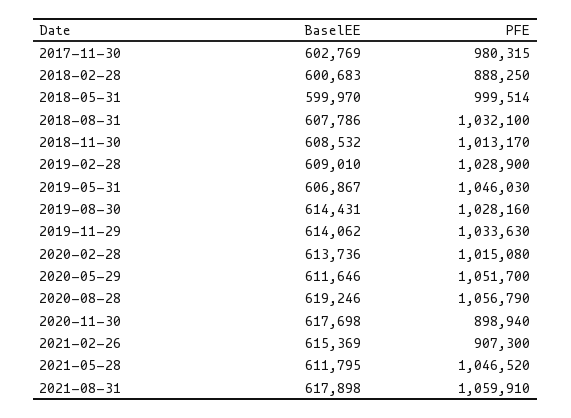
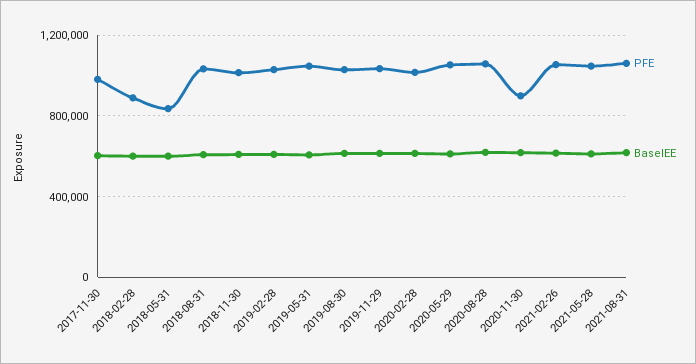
PFE, 2018-05-31: 999514 -> 850000
PFE, 2021-02-26: 907300 -> 1050000

